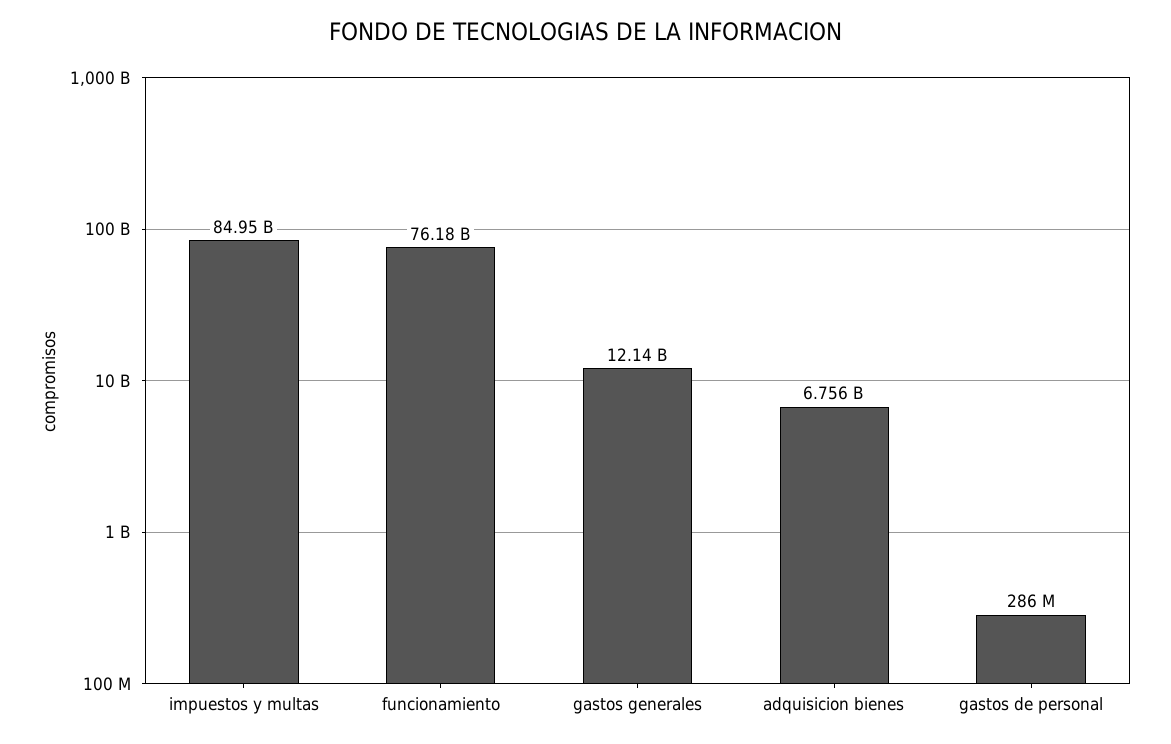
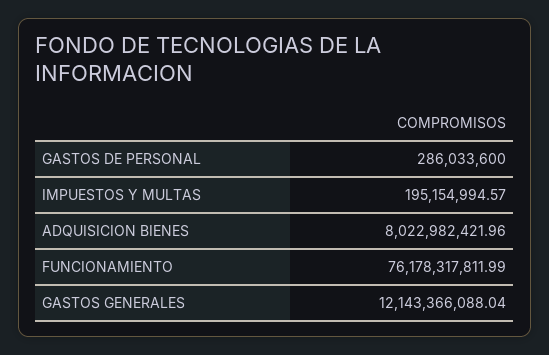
impuestos y multas: 84950000000 -> 195154994.57
adquisicion bienes: 6756000000 -> 8022982421.96

